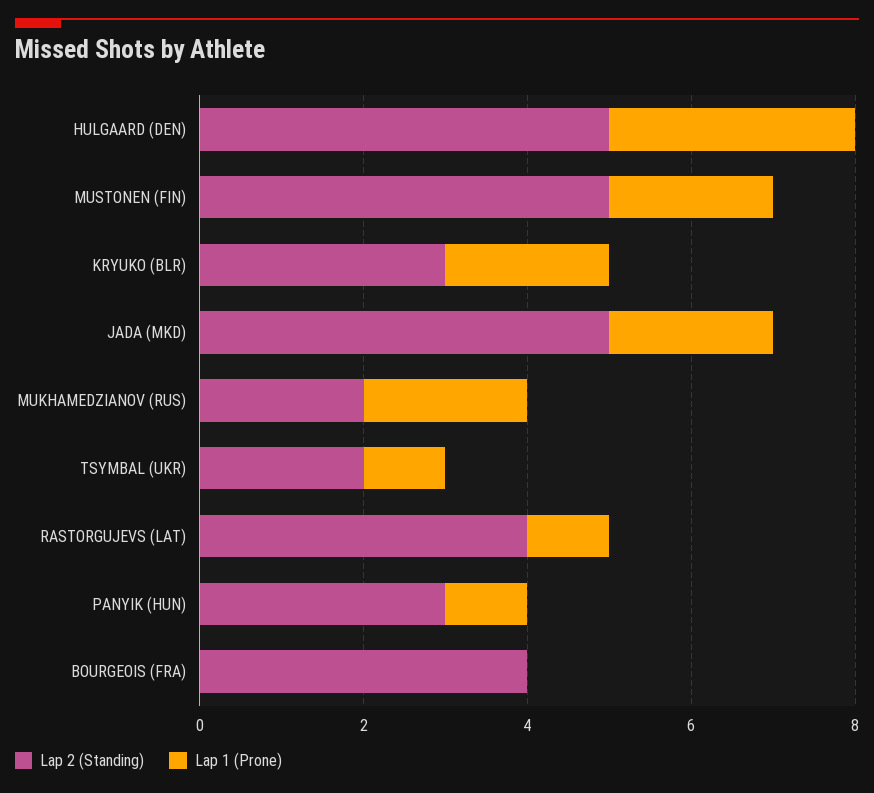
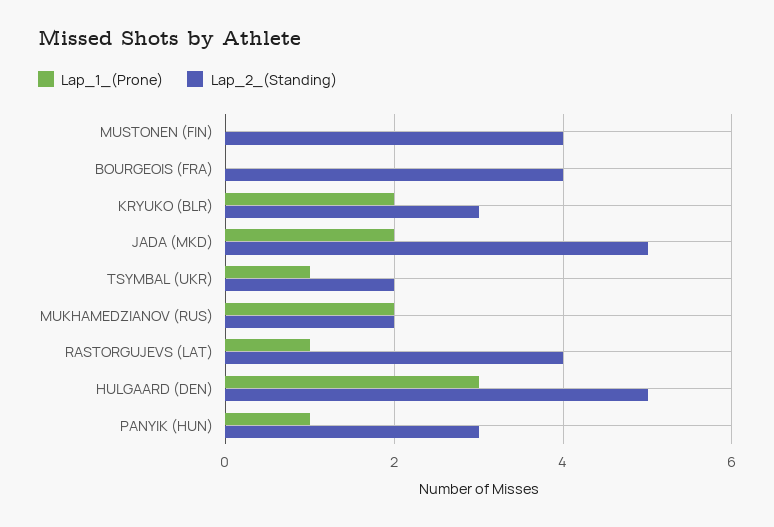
Lap 2 (Standing), MUSTONEN (FIN): 5 -> 4
Lap 1 (Prone), MUSTONEN (FIN): 2 -> 0

